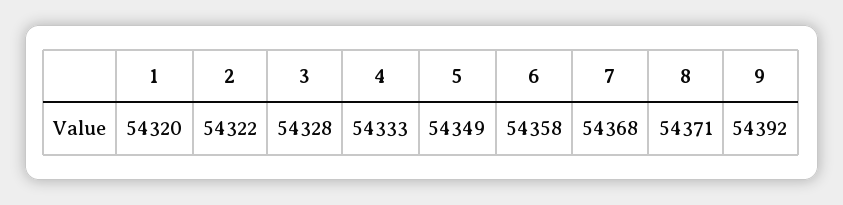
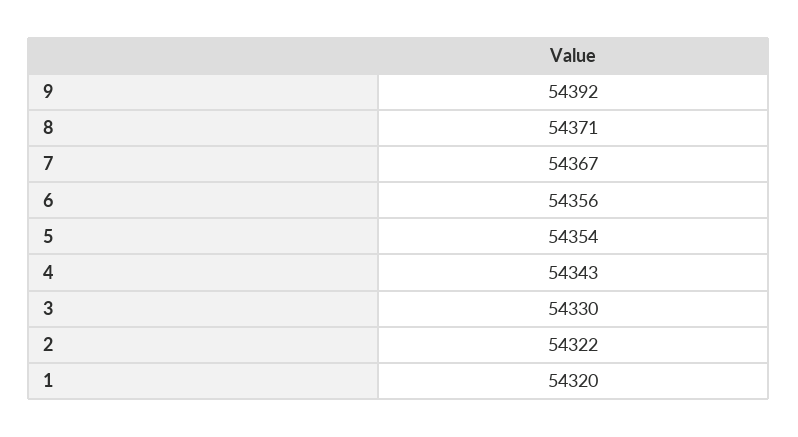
3: 54328 -> 54330
4: 54333 -> 54343
5: 54349 -> 54354
6: 54358 -> 54356
7: 54368 -> 54367

